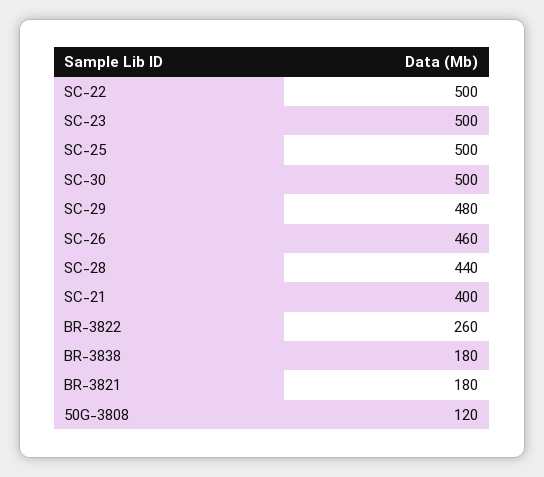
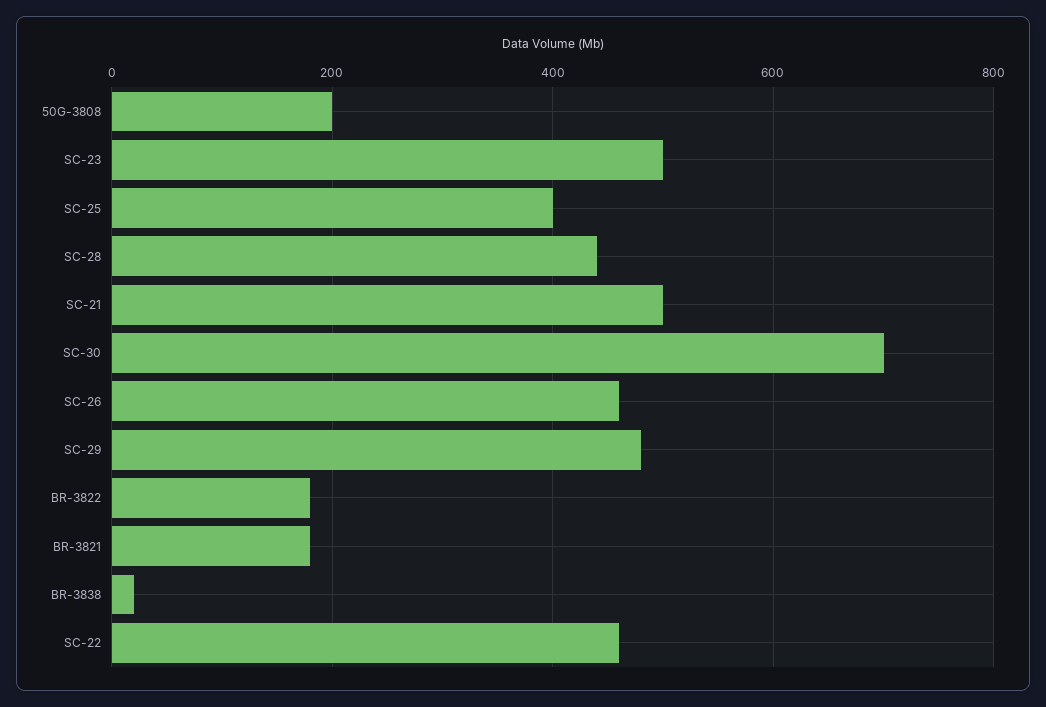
SC-22: 500 -> 460
SC-25: 500 -> 400
SC-30: 500 -> 700
SC-21: 400 -> 500
BR-3822: 260 -> 180
BR-3838: 180 -> 20
50G-3808: 120 -> 200

